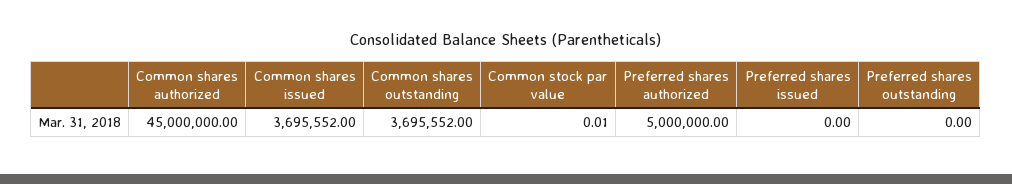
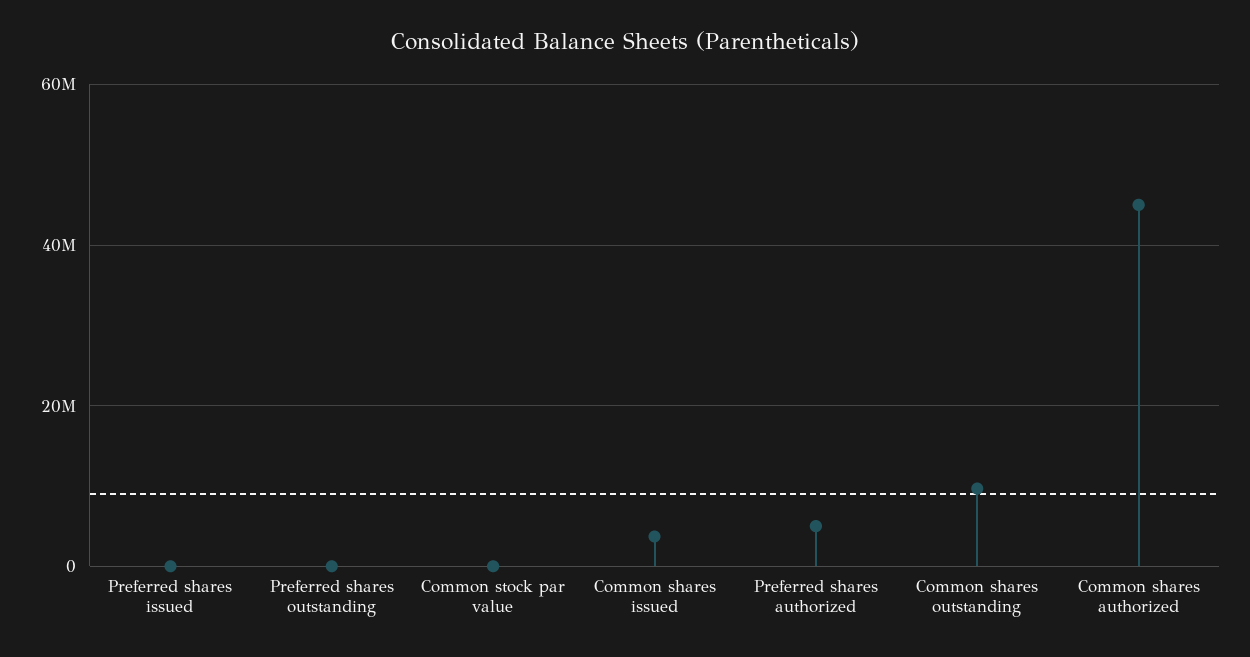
Common shares outstanding: 3695552 -> 10000000

